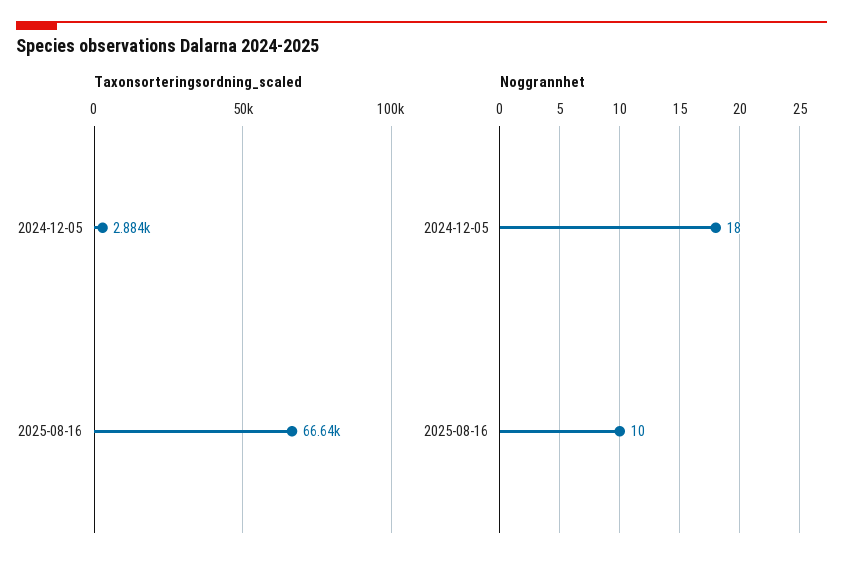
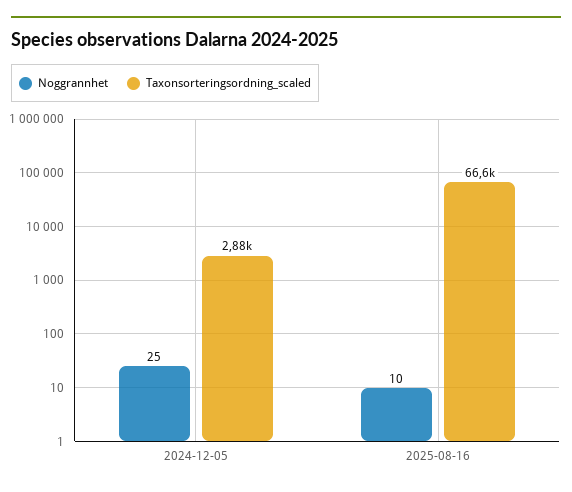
Noggrannhet, 2024-12-05: 18 -> 25

